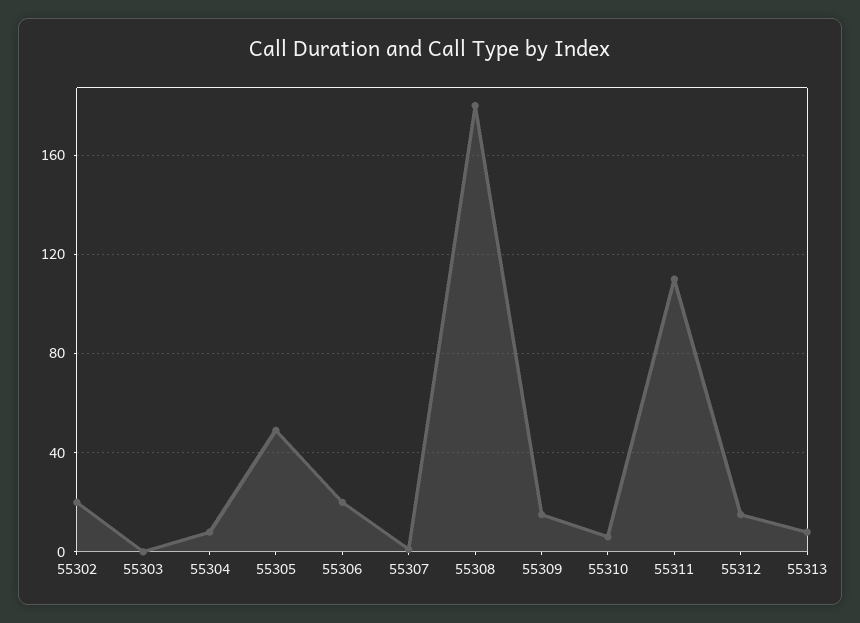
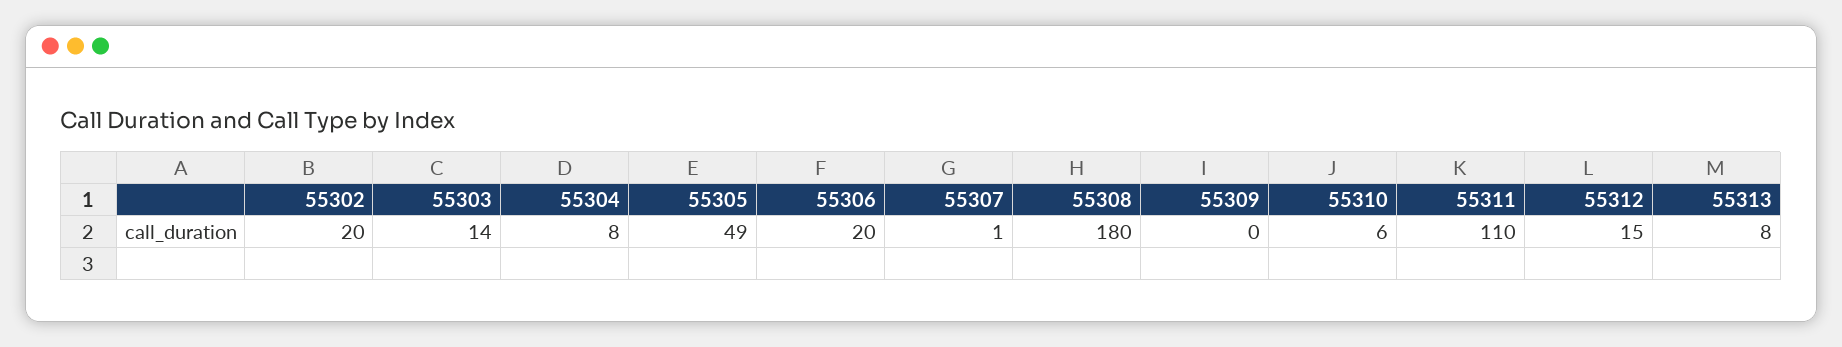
55303: 0 -> 14
55309: 15 -> 0

